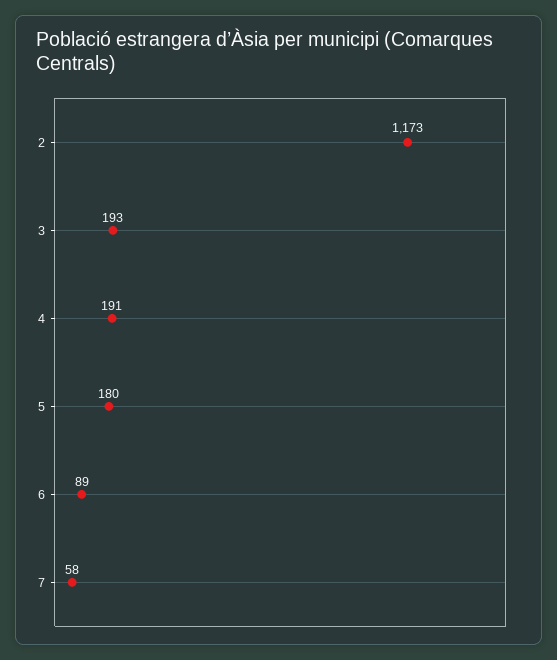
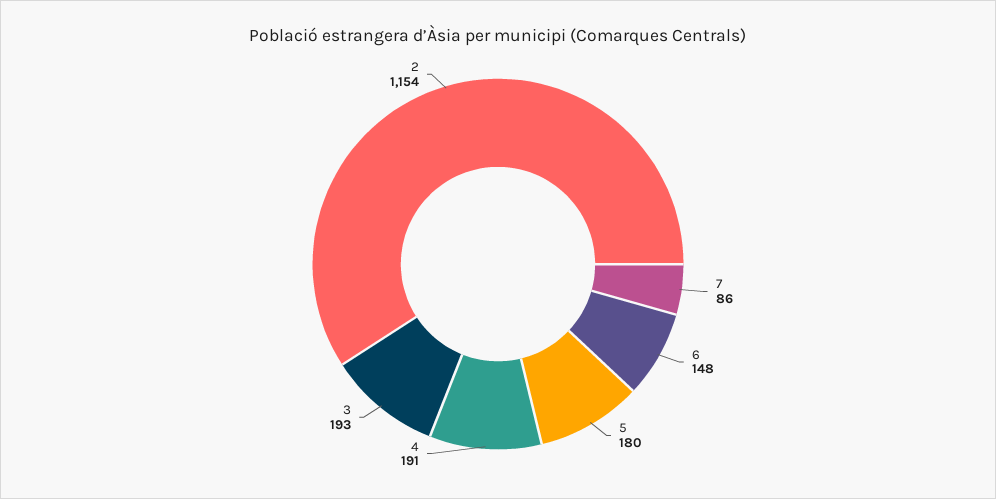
2: 1173 -> 1154
6: 89 -> 148
7: 58 -> 86

